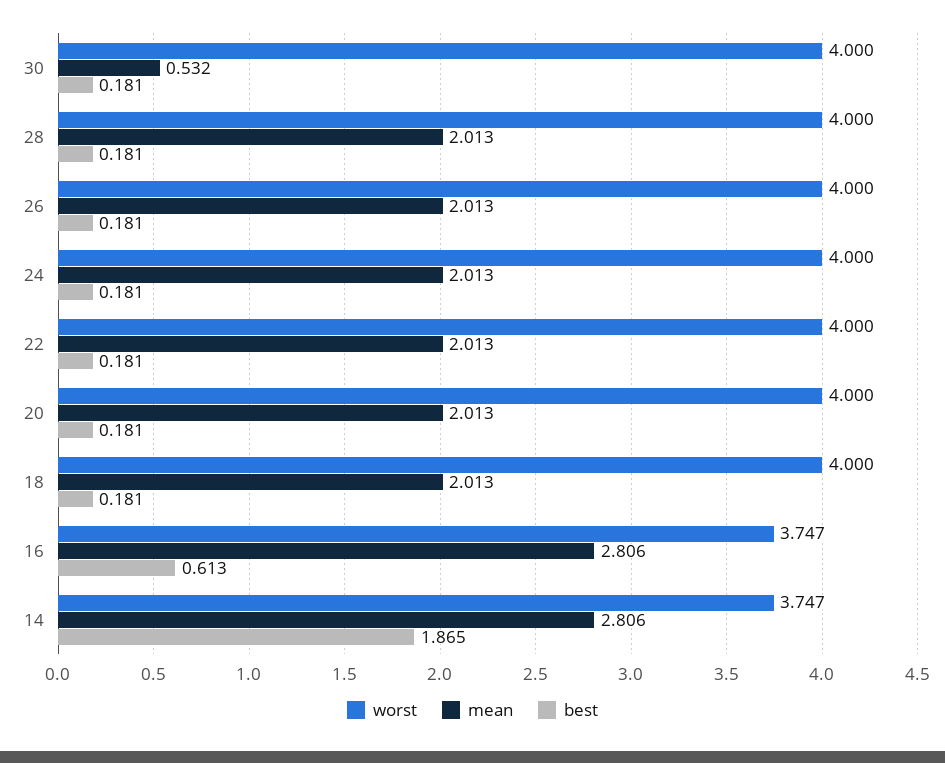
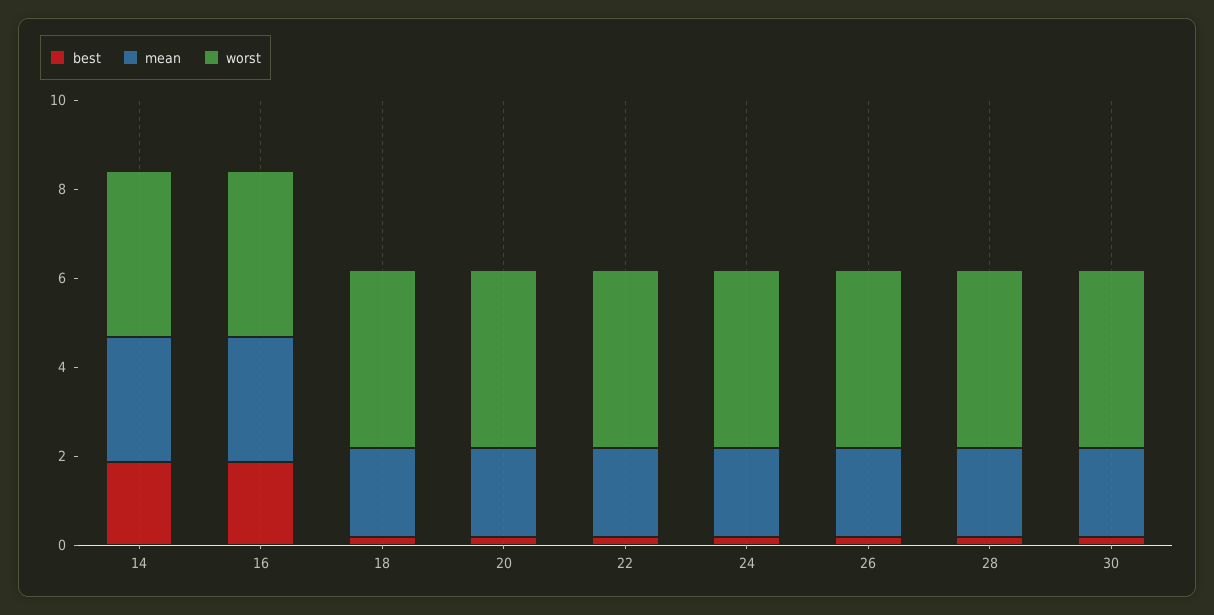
mean, 30: 0.532 -> 2
best, 16: 0.613 -> 2

